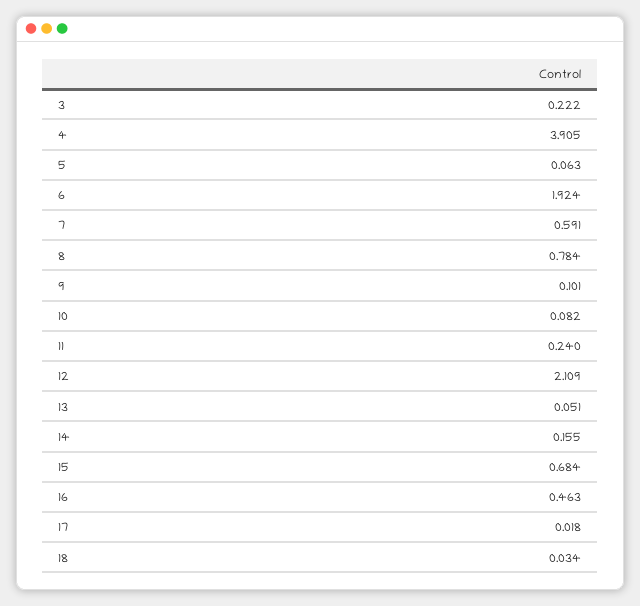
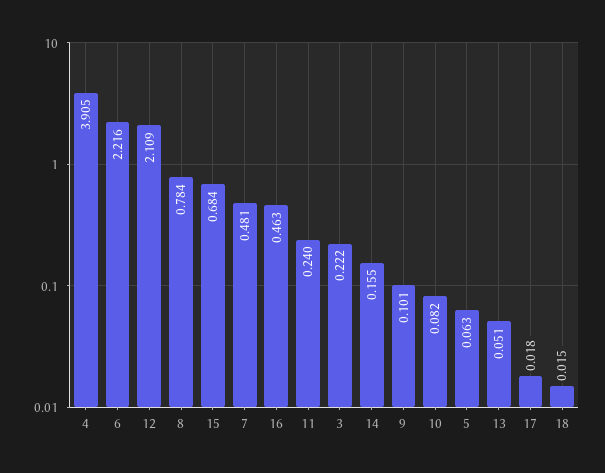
6: 1.924 -> 2.216
7: 0.591 -> 0.481
18: 0.034 -> 0.015

